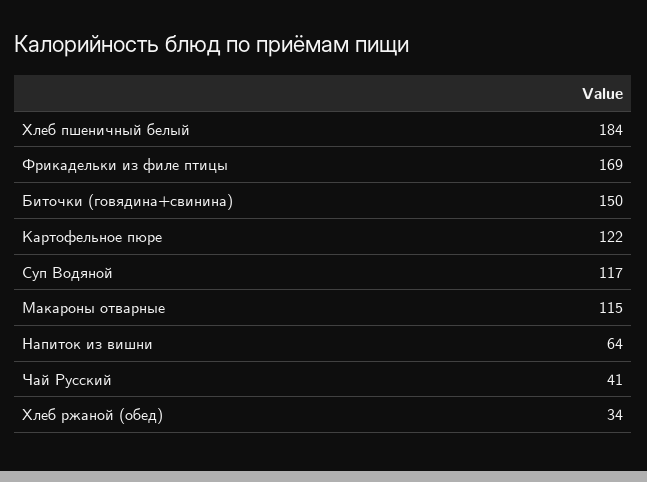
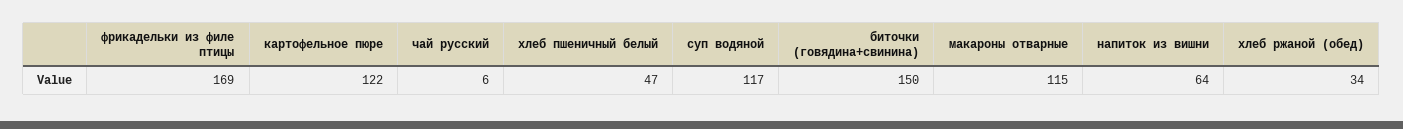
Хлеб пшеничный белый: 184 -> 47
Чай Русский: 41 -> 6

